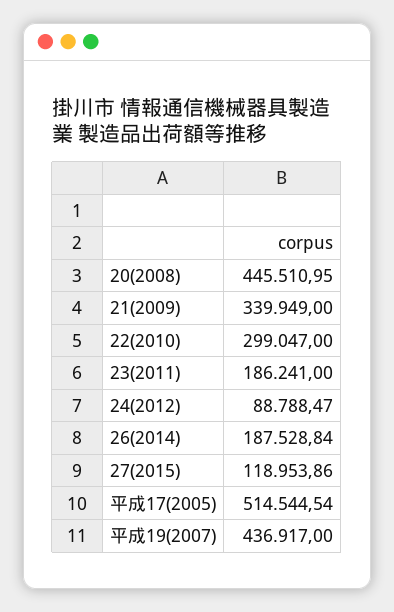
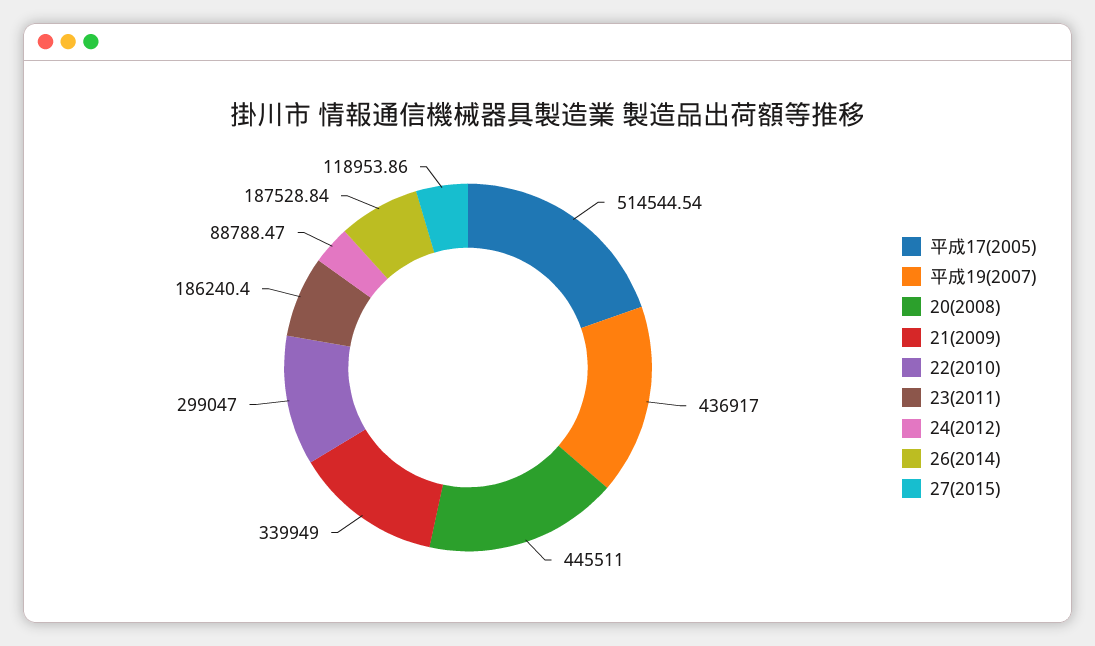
20(2008): 445510.95 -> 445511
23(2011): 186241 -> 186240.4

